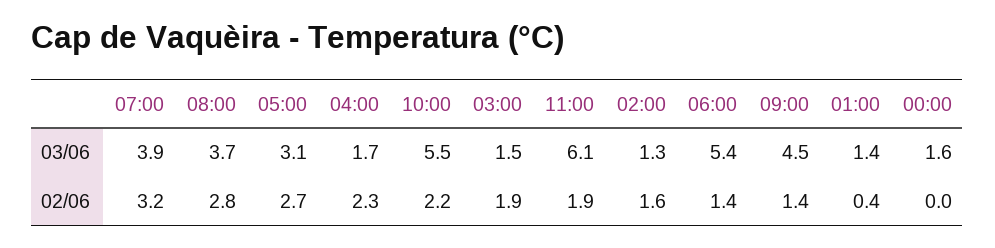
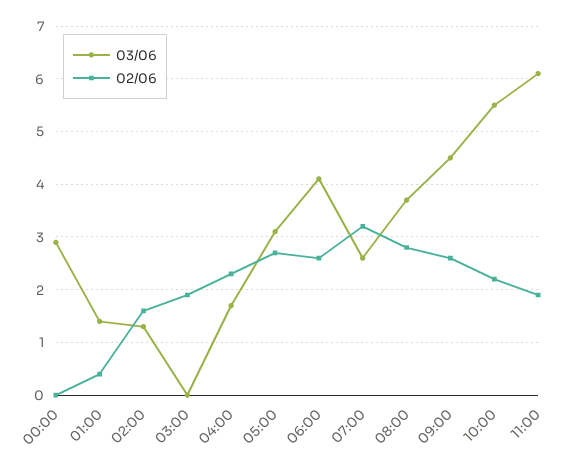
03/06, 07:00: 3.9 -> 2.5
03/06, 03:00: 1.5 -> 0
03/06, 06:00: 5.4 -> 4
03/06, 00:00: 1.6 -> 3
02/06, 06:00: 1.4 -> 2.5
02/06, 09:00: 1.4 -> 2.5

